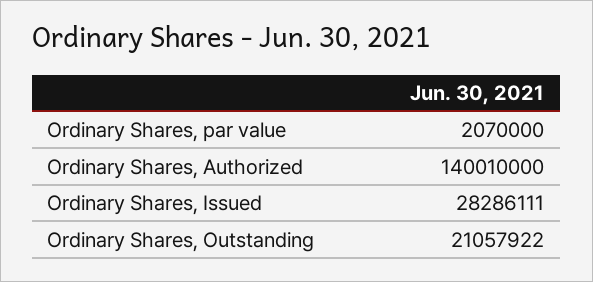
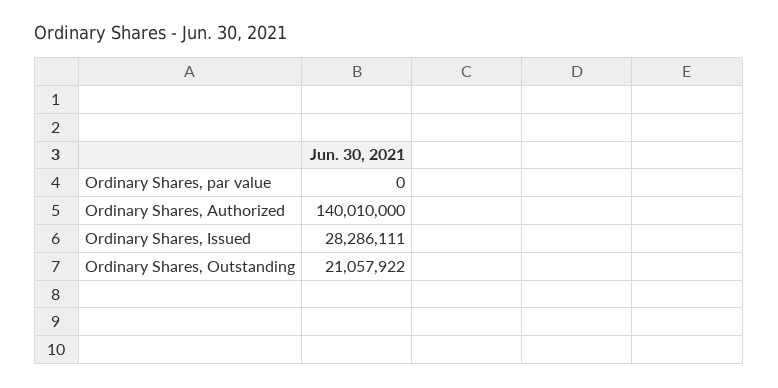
Ordinary Shares, par value: 2070000 -> 0

